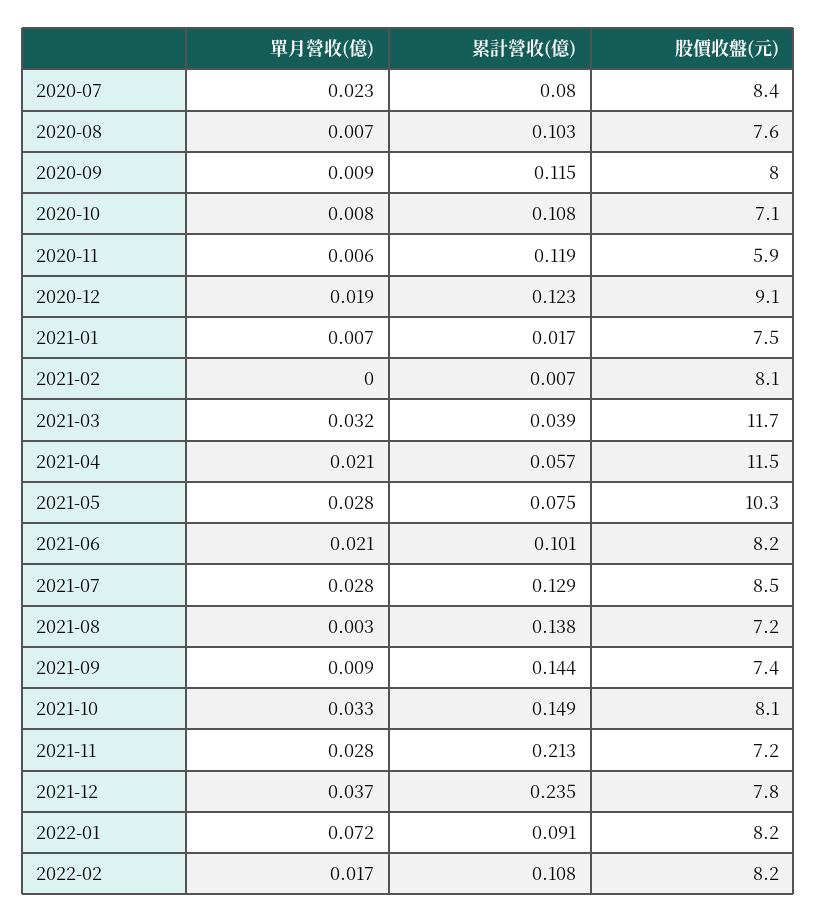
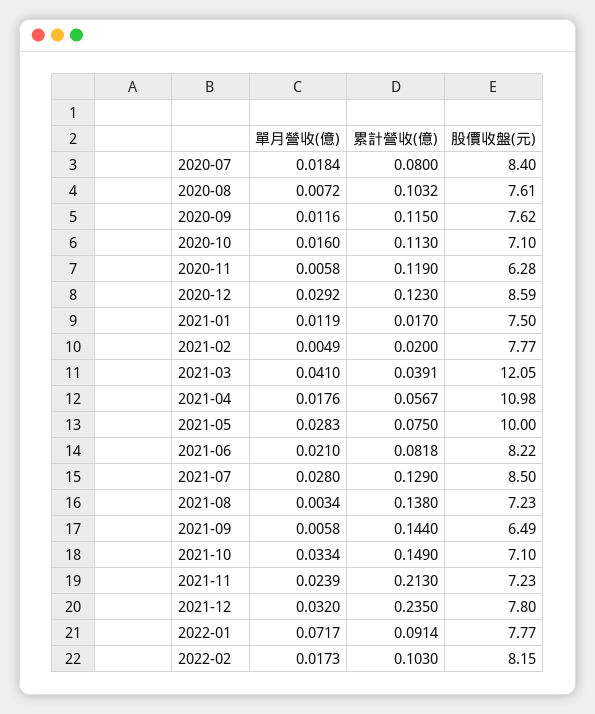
單月營收(億), 2020-07: 0.023 -> 0.0184
單月營收(億), 2020-09: 0.009 -> 0.0116
股價收盤(元), 2020-09: 8 -> 7.62
單月營收(億), 2020-10: 0.008 -> 0.016
累計營收(億), 2020-10: 0.108 -> 0.113
股價收盤(元), 2020-11: 5.9 -> 6.28
單月營收(億), 2020-12: 0.019 -> 0.0292
股價收盤(元), 2020-12: 9.1 -> 8.59
單月營收(億), 2021-01: 0.007 -> 0.0119
單月營收(億), 2021-02: 0 -> 0.0049
累計營收(億), 2021-02: 0.007 -> 0.02
股價收盤(元), 2021-02: 8.1 -> 7.77
單月營收(億), 2021-03: 0.032 -> 0.041
股價收盤(元), 2021-03: 11.7 -> 12.05
單月營收(億), 2021-04: 0.021 -> 0.0176
股價收盤(元), 2021-04: 11.5 -> 10.98
股價收盤(元), 2021-05: 10.3 -> 10
累計營收(億), 2021-06: 0.101 -> 0.0818
單月營收(億), 2021-09: 0.009 -> 0.0058
股價收盤(元), 2021-09: 7.4 -> 6.49
股價收盤(元), 2021-10: 8.1 -> 7.1
單月營收(億), 2021-11: 0.028 -> 0.0239
單月營收(億), 2021-12: 0.037 -> 0.032
股價收盤(元), 2022-01: 8.2 -> 7.77
累計營收(億), 2022-02: 0.108 -> 0.103

